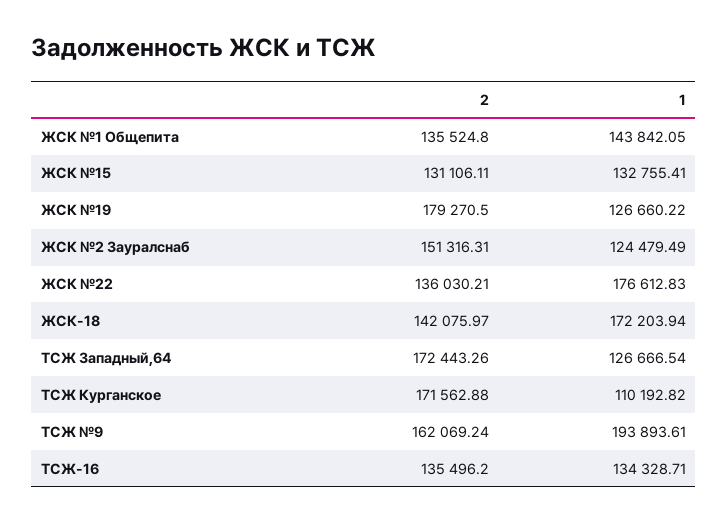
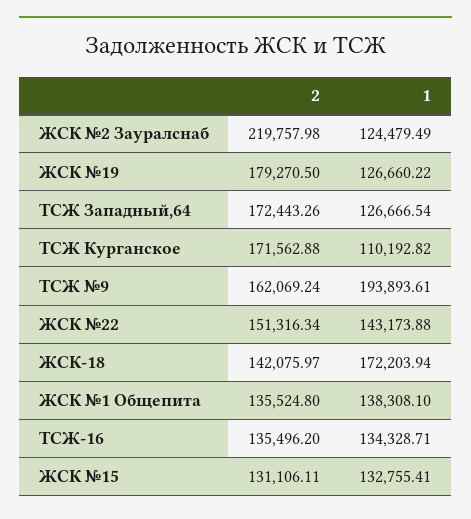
1, ЖСК №1 Общепита: 143842.05 -> 138308.1
2, ЖСК №2 Зауралснаб: 151316.31 -> 219757.98
2, ЖСК №22: 136030.21 -> 151316.34
1, ЖСК №22: 176612.83 -> 143173.88

